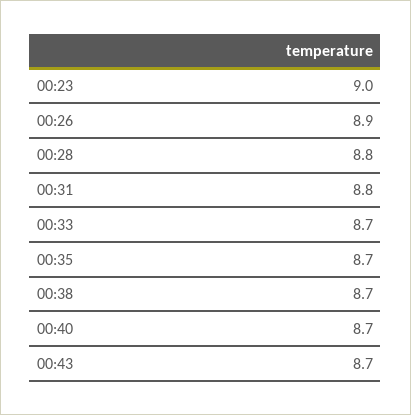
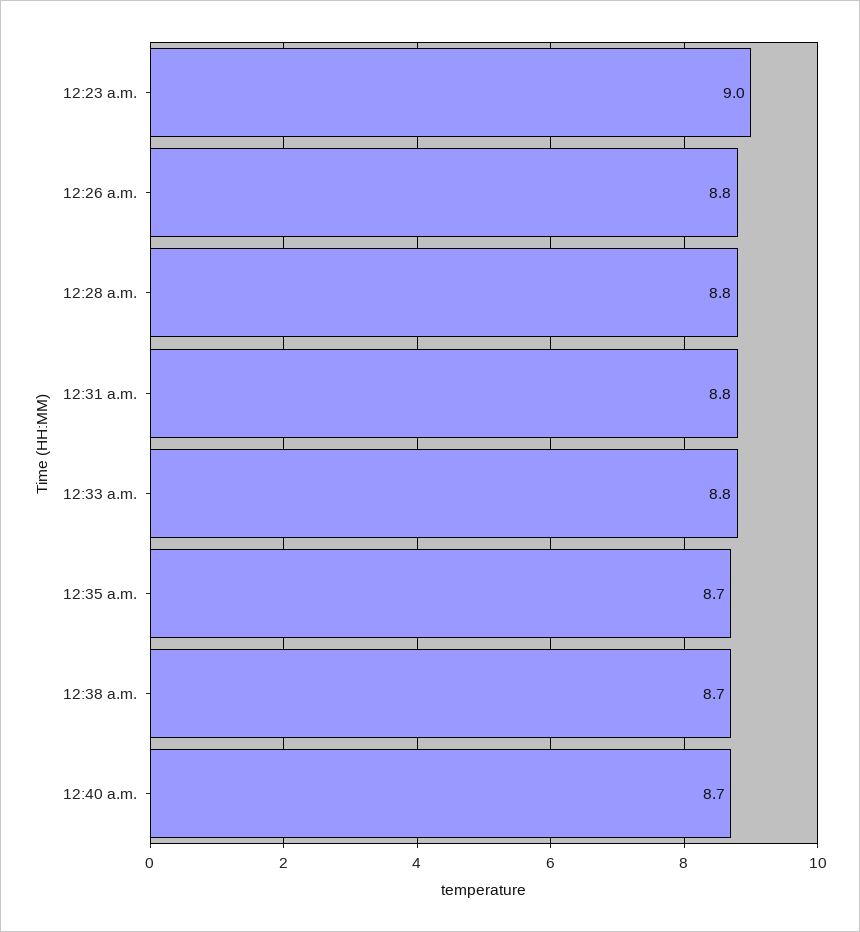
00:26: 8.9 -> 8.8
00:33: 8.7 -> 8.8
00:43: 8.7 -> none

